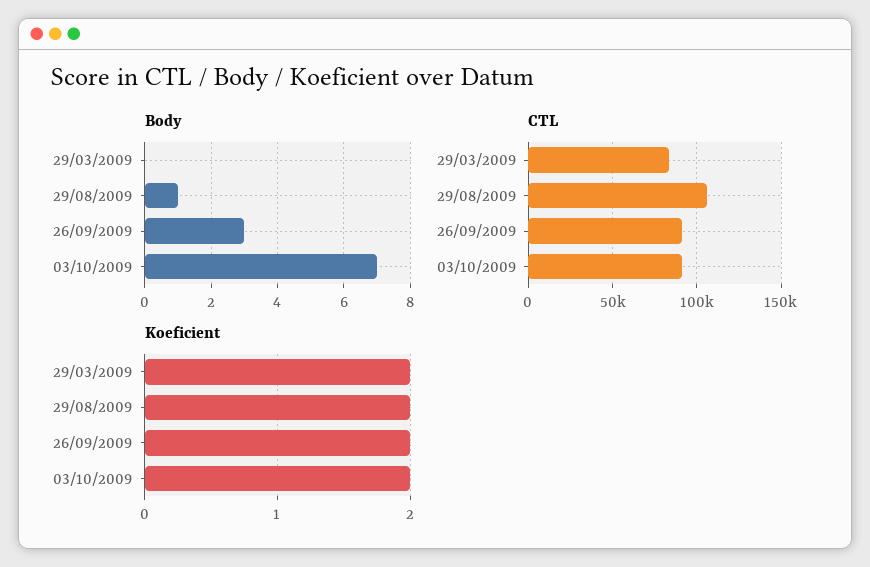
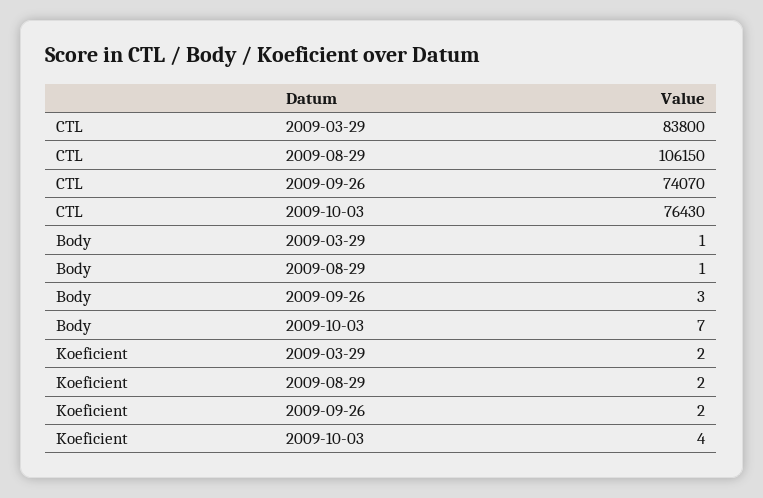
Body, 29/03/2009: 0 -> 1
CTL, 26/09/2009: 90000 -> 74070
CTL, 03/10/2009: 90000 -> 76430
Koeficient, 03/10/2009: 2 -> 4

